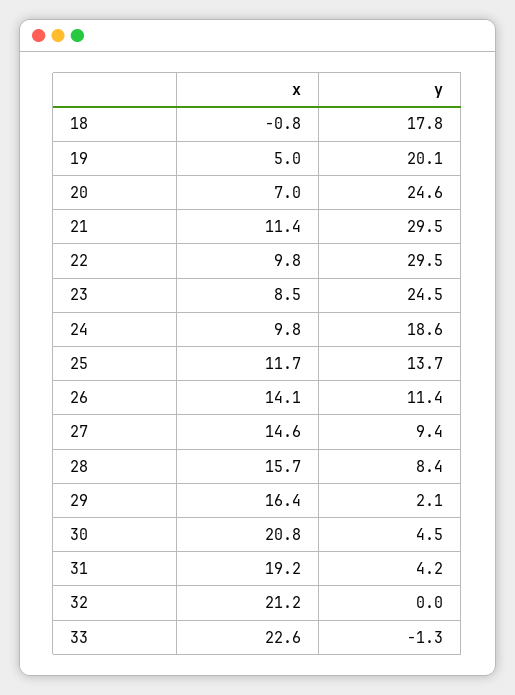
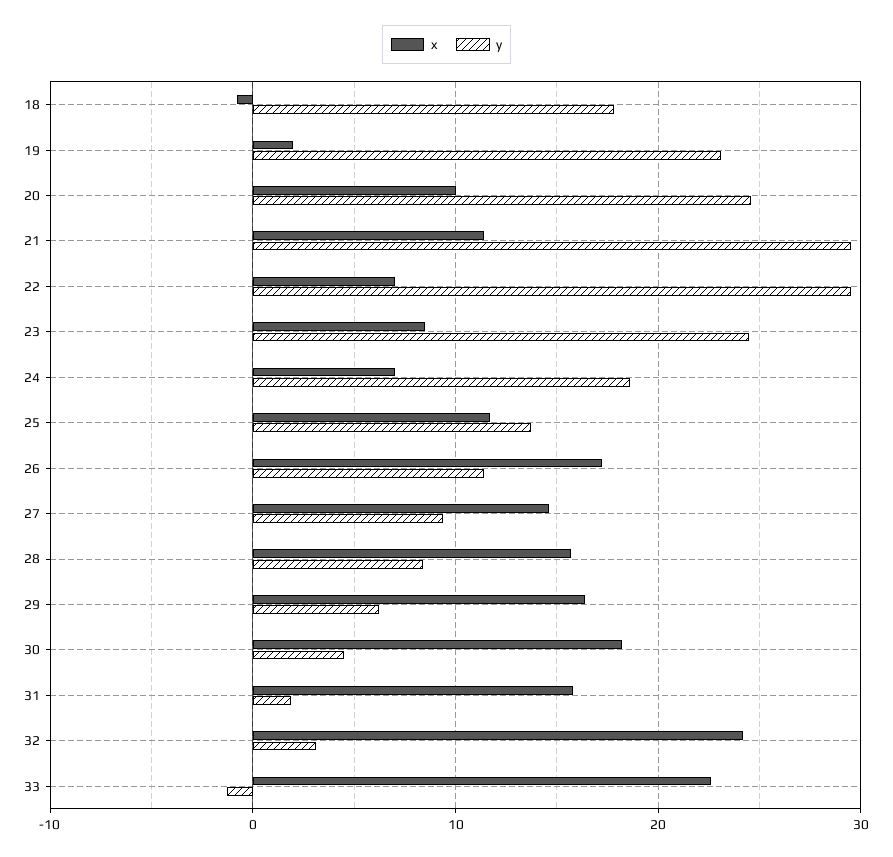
x, 19: 5 -> 2
y, 19: 20.1 -> 23
x, 20: 7 -> 10
x, 22: 9.8 -> 7
x, 24: 9.8 -> 7
x, 26: 14.1 -> 17
y, 29: 2.1 -> 6
x, 30: 20.8 -> 18
x, 31: 19.2 -> 16
y, 31: 4.2 -> 2
x, 32: 21.2 -> 24
y, 32: 0 -> 3

